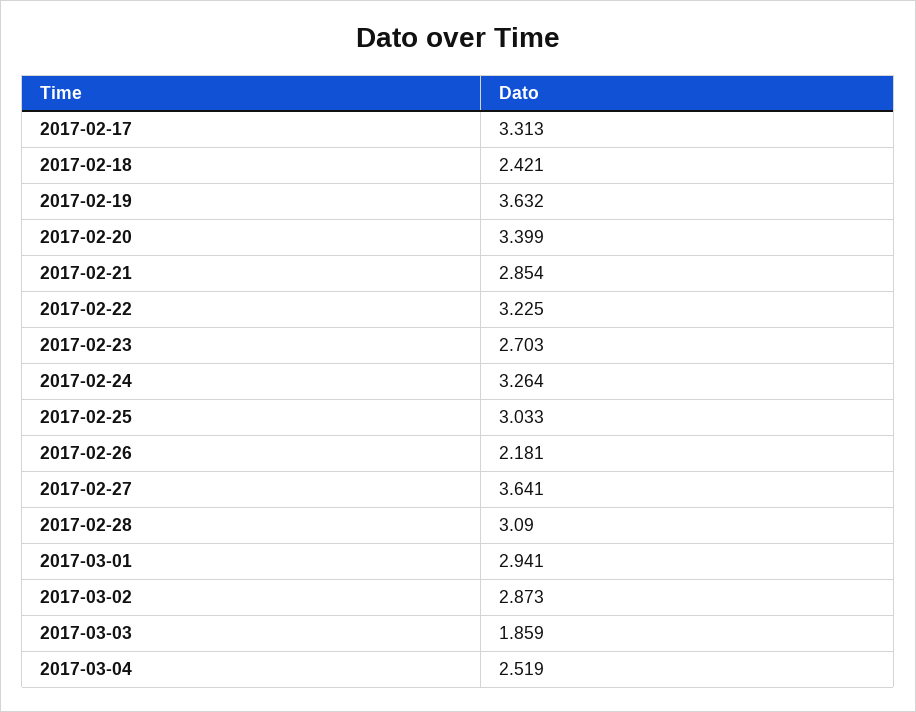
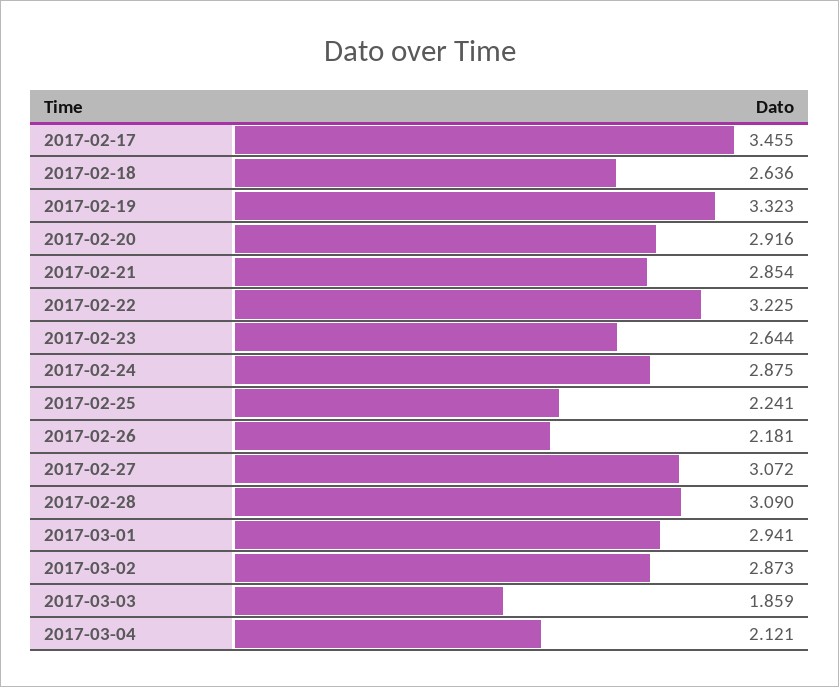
2017-02-17: 3.313 -> 3.455
2017-02-18: 2.421 -> 2.636
2017-02-19: 3.632 -> 3.323
2017-02-20: 3.399 -> 2.916
2017-02-23: 2.703 -> 2.644
2017-02-24: 3.264 -> 2.875
2017-02-25: 3.033 -> 2.241
2017-02-27: 3.641 -> 3.072
2017-03-04: 2.519 -> 2.121

